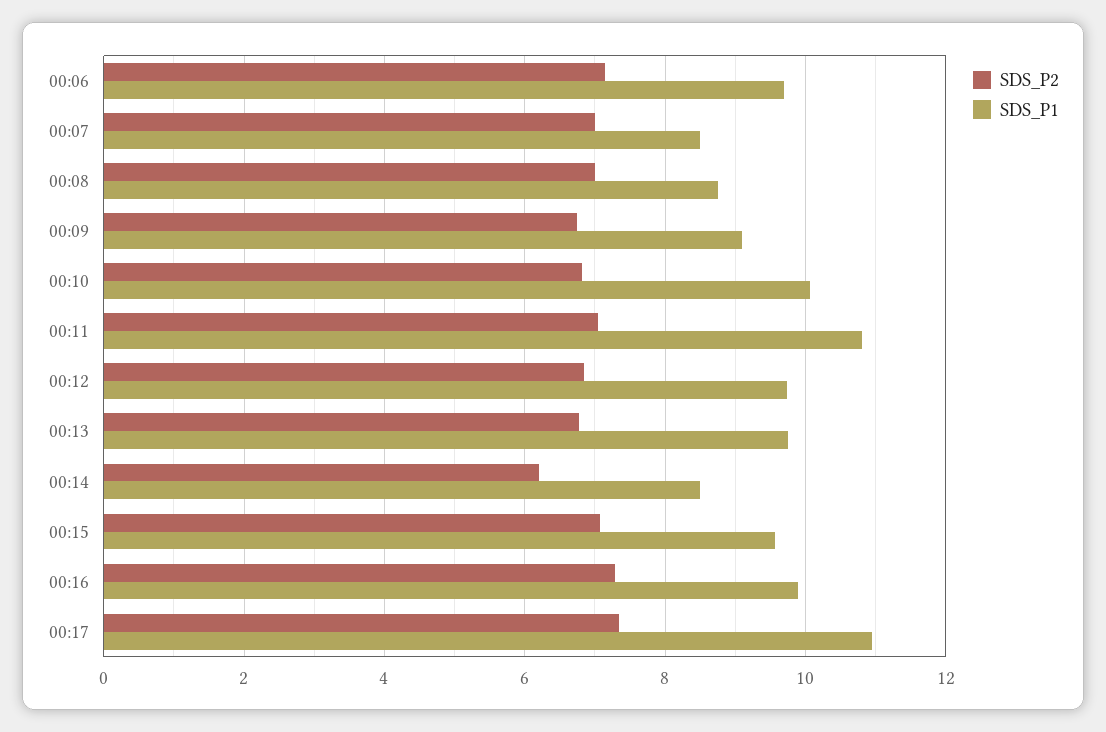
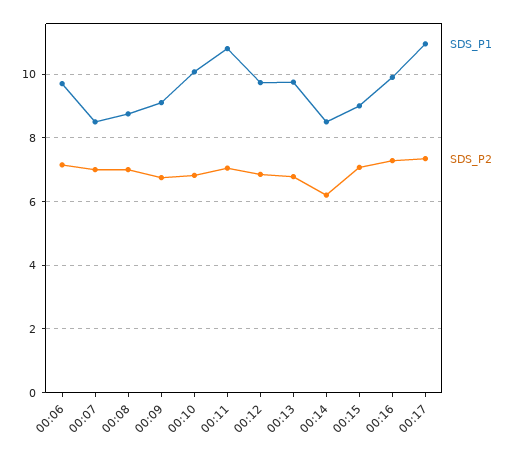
SDS_P1, 00:15: 9.6 -> 9

